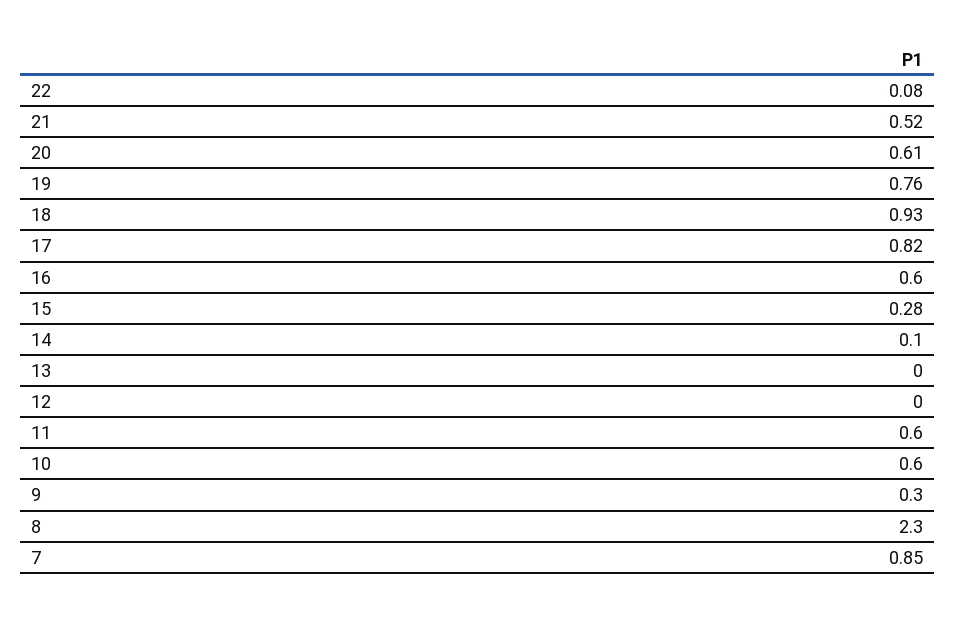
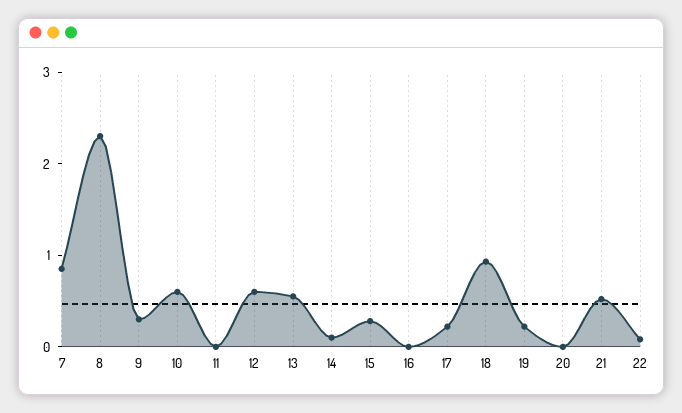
20: 0.61 -> 0
19: 0.76 -> 0.2
17: 0.82 -> 0.2
16: 0.6 -> 0
13: 0 -> 0.6
12: 0 -> 0.6
11: 0.6 -> 0

